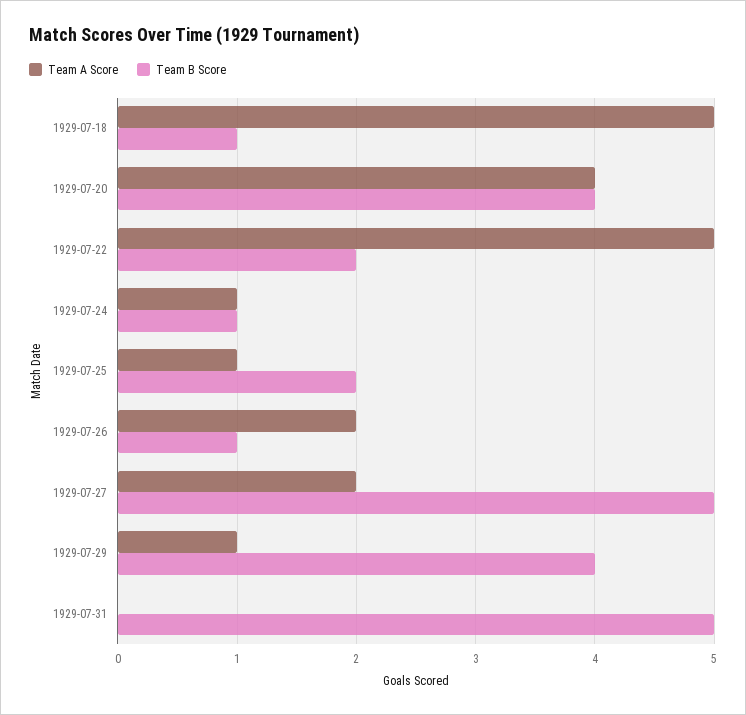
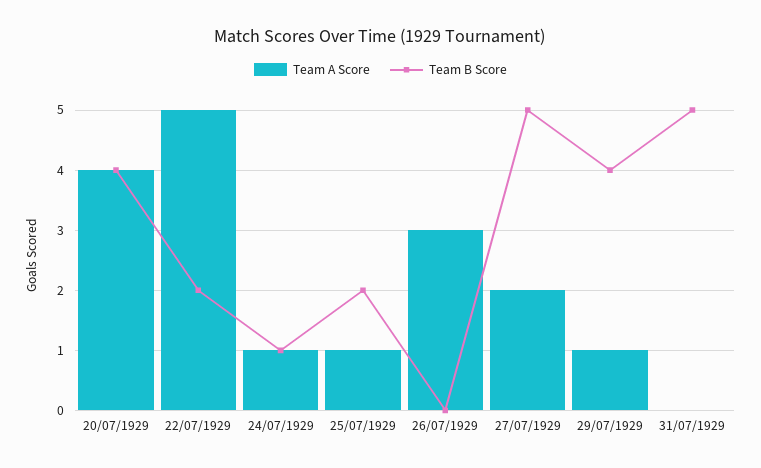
Team A Score, 1929-07-18: 5 -> none
Team B Score, 1929-07-18: 1 -> none
Team A Score, 1929-07-26: 2 -> 3
Team B Score, 1929-07-26: 1 -> 0

